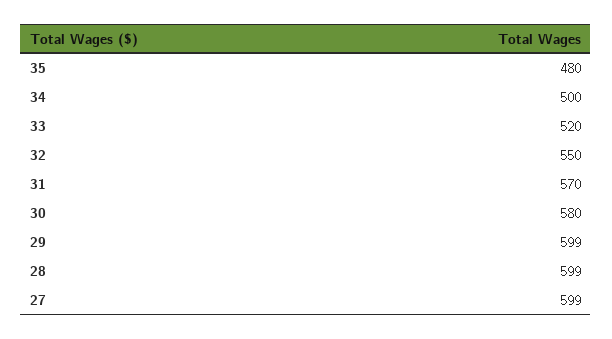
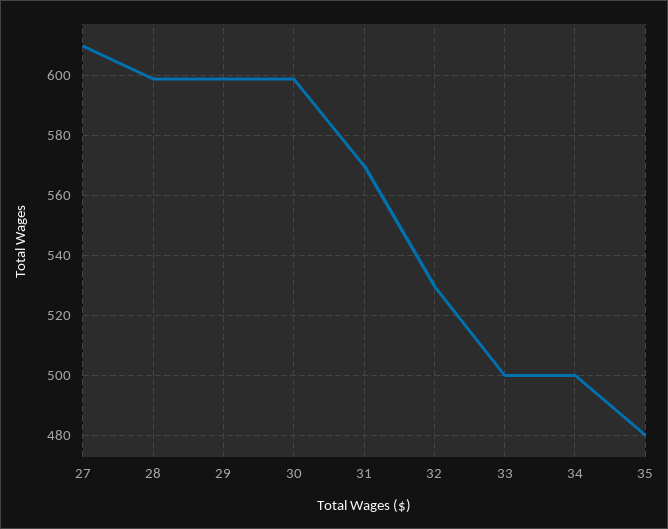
33: 520 -> 500
32: 550 -> 530
30: 580 -> 600
27: 599 -> 610

